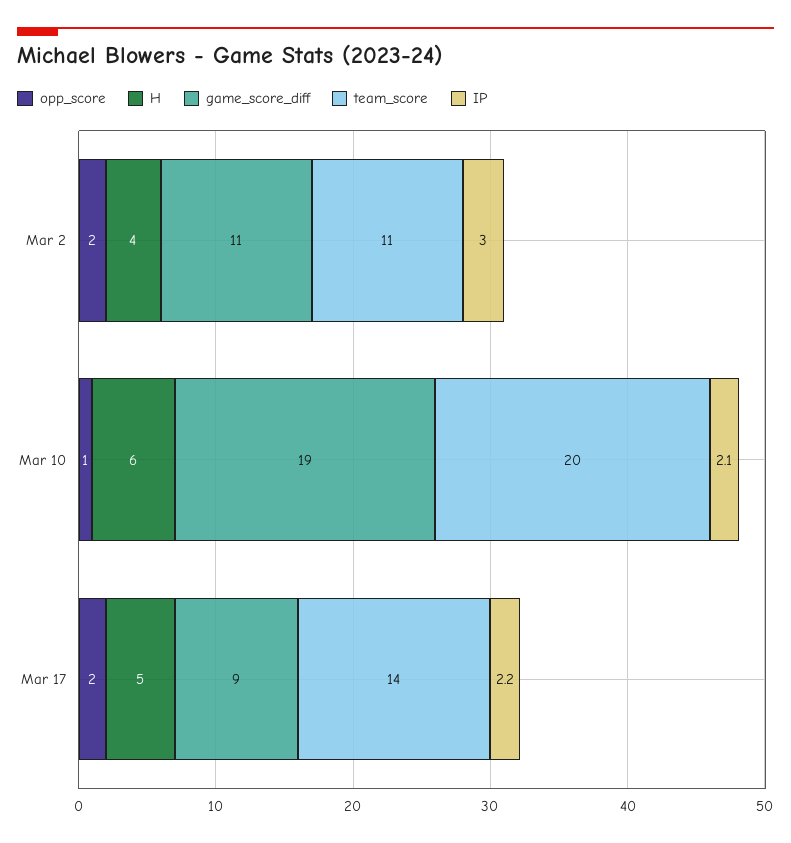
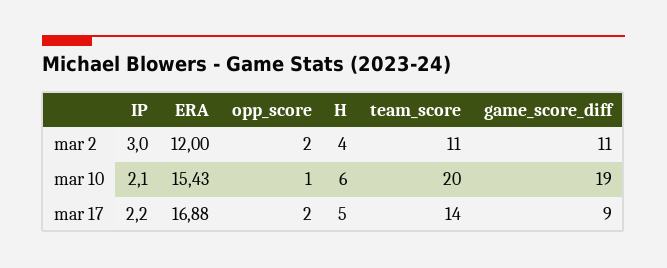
ERA, Mar 2: none -> 12
ERA, Mar 10: none -> 15.43
ERA, Mar 17: none -> 16.88

